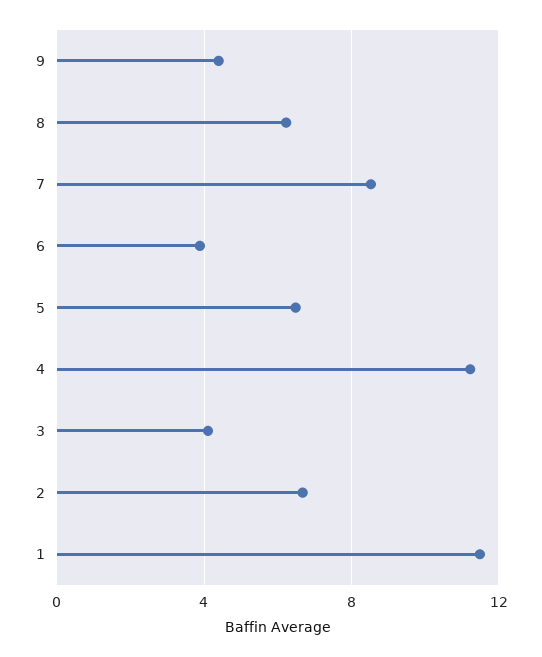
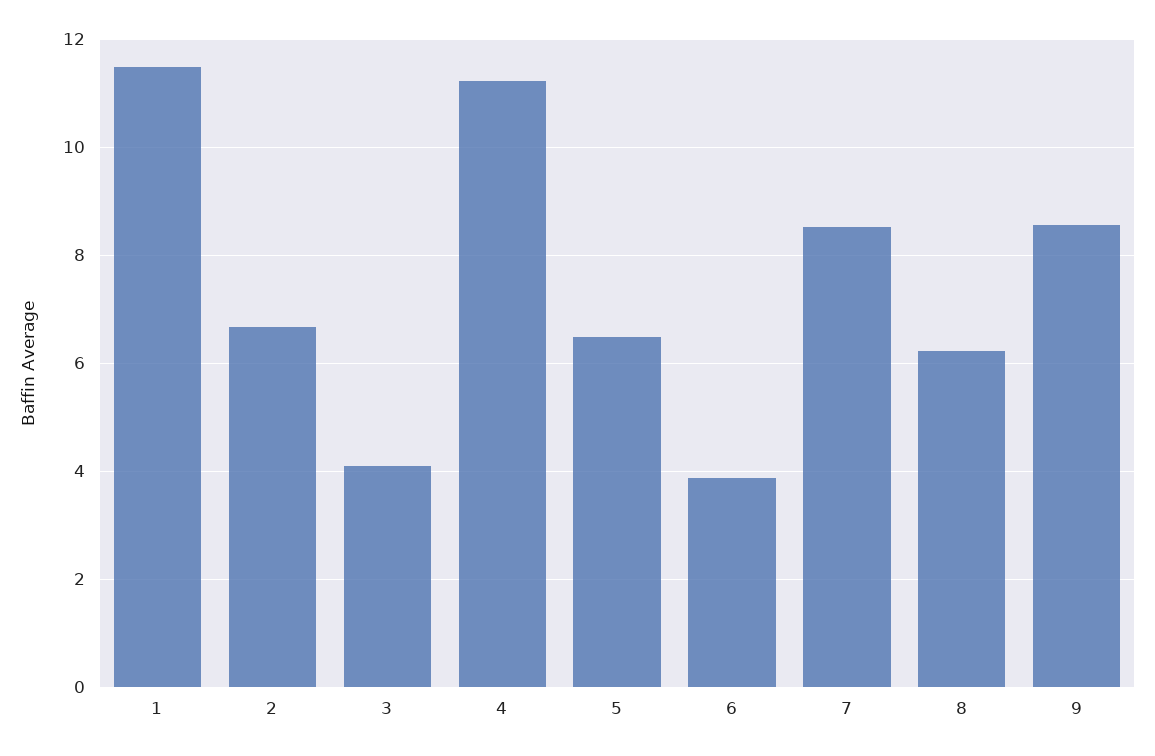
9: 4.5 -> 8.6

